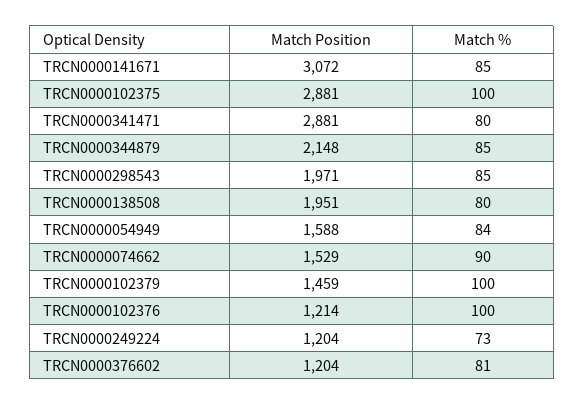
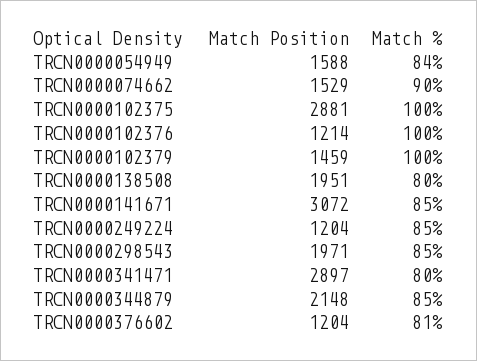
Match Position, TRCN0000341471: 2881 -> 2897
Match %, TRCN0000249224: 73 -> 85

